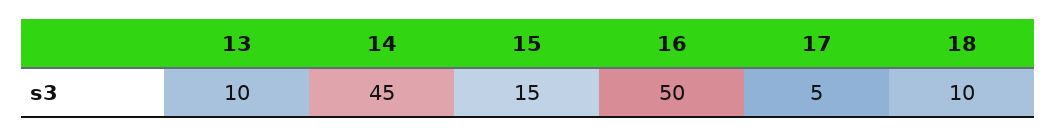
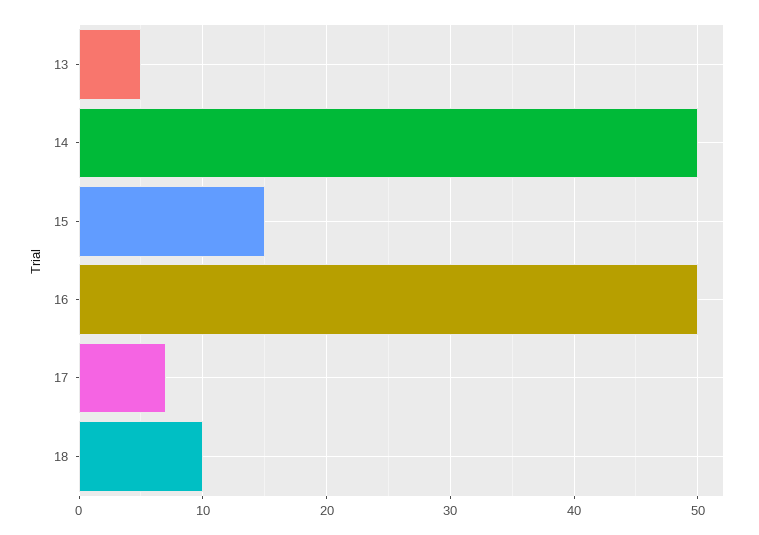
13: 10 -> 5
14: 45 -> 50
17: 5 -> 7

